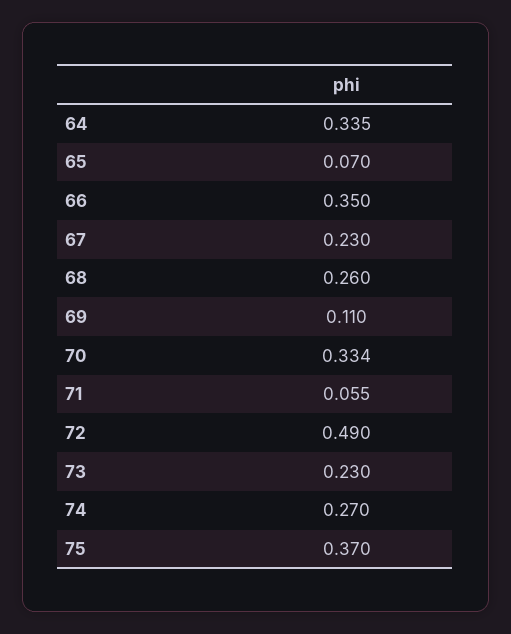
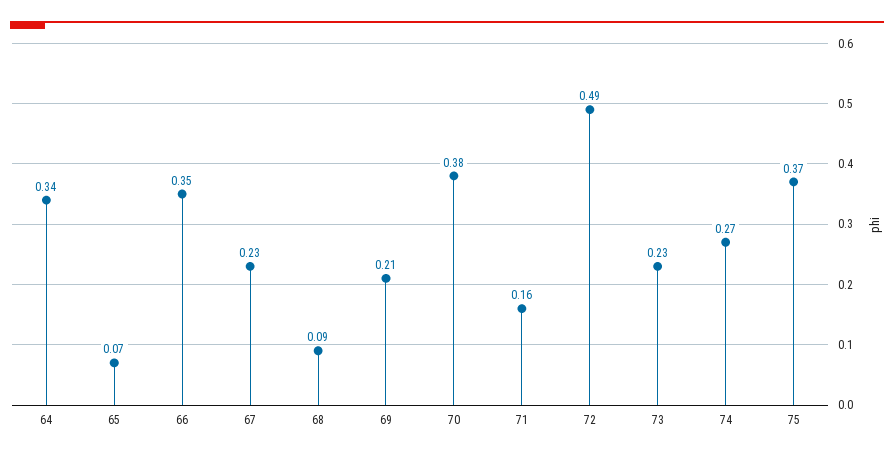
68: 0.26 -> 0.09
69: 0.11 -> 0.21
70: 0.334 -> 0.38
71: 0.055 -> 0.16

